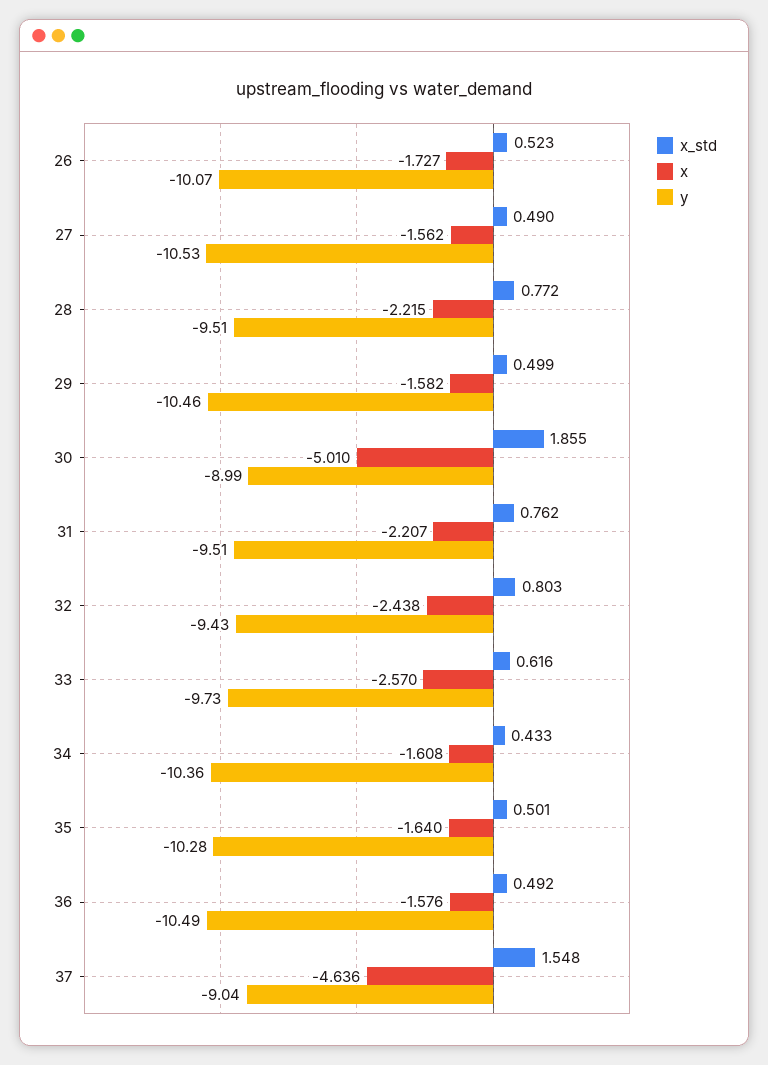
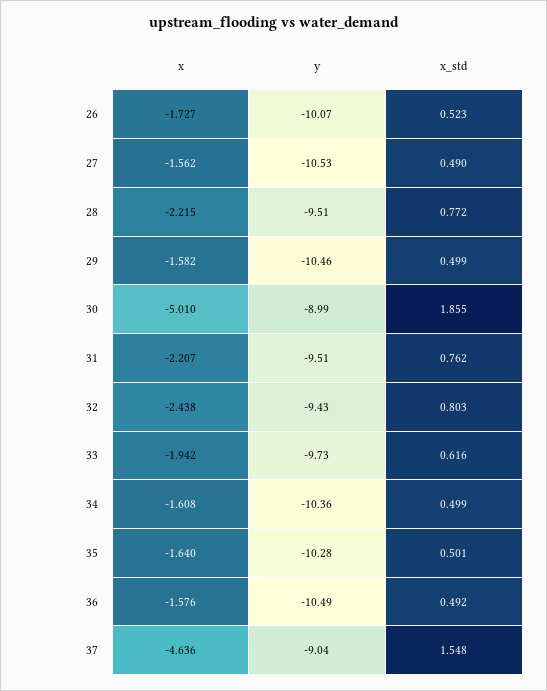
x, 33: -2.57 -> -1.942
x_std, 34: 0.433 -> 0.499

